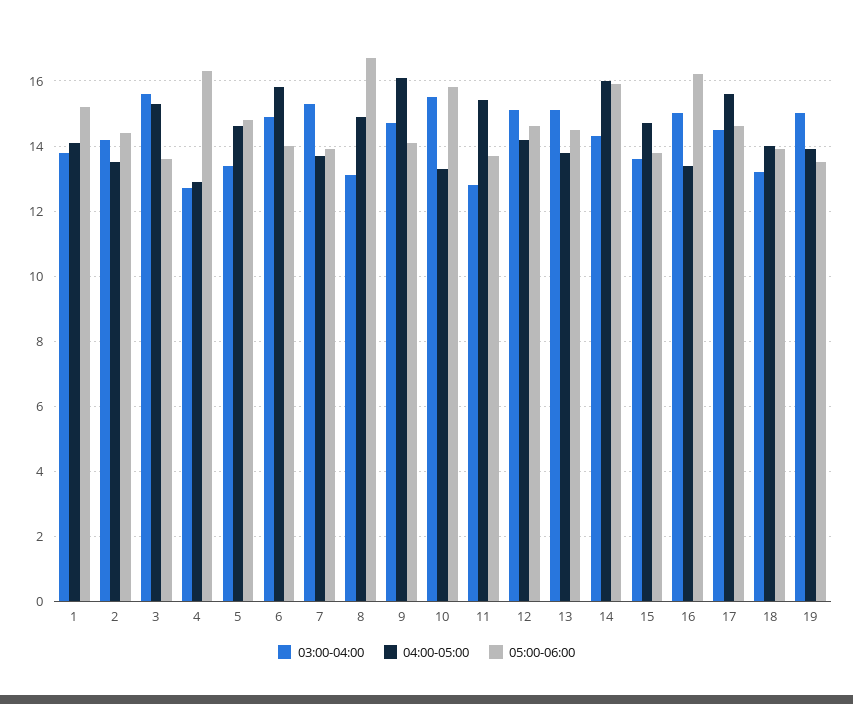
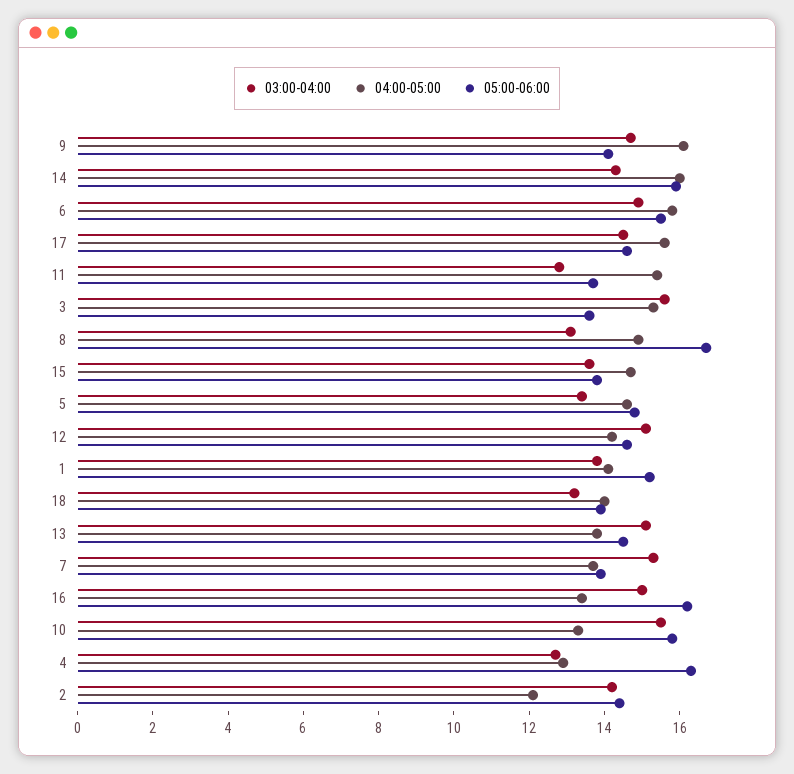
04:00-05:00, 2: 13.5 -> 12
05:00-06:00, 6: 14 -> 15.5
03:00-04:00, 19: 15 -> none
04:00-05:00, 19: 14 -> none
05:00-06:00, 19: 13.5 -> none

